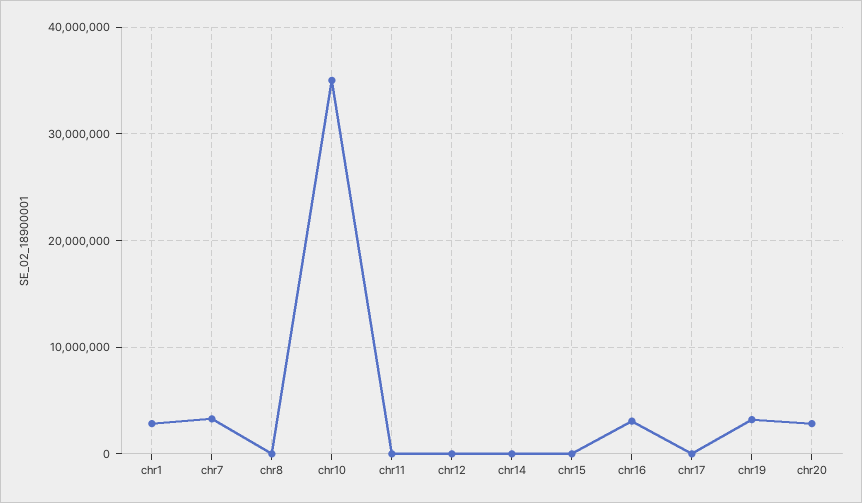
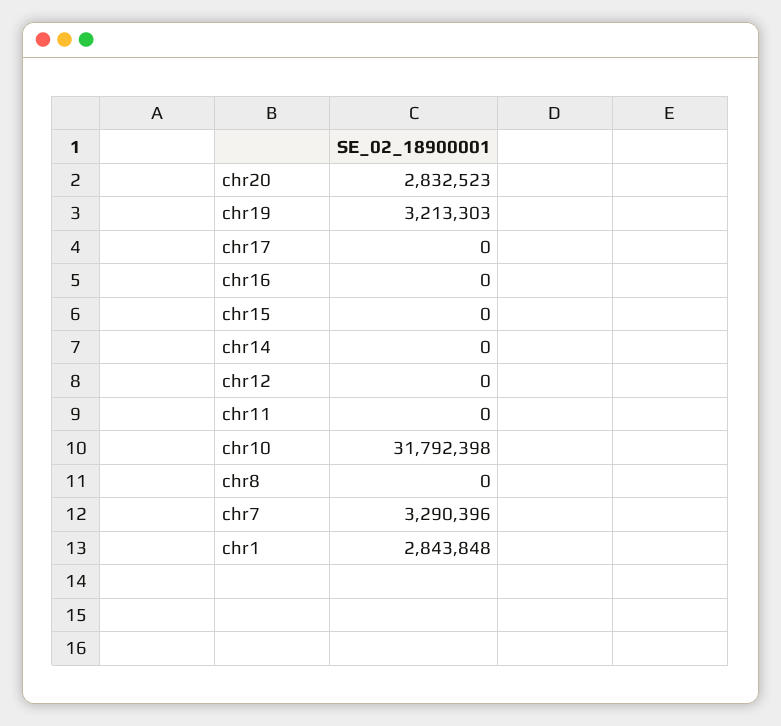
chr10: 35000000 -> 31792398
chr16: 3000000 -> 0

